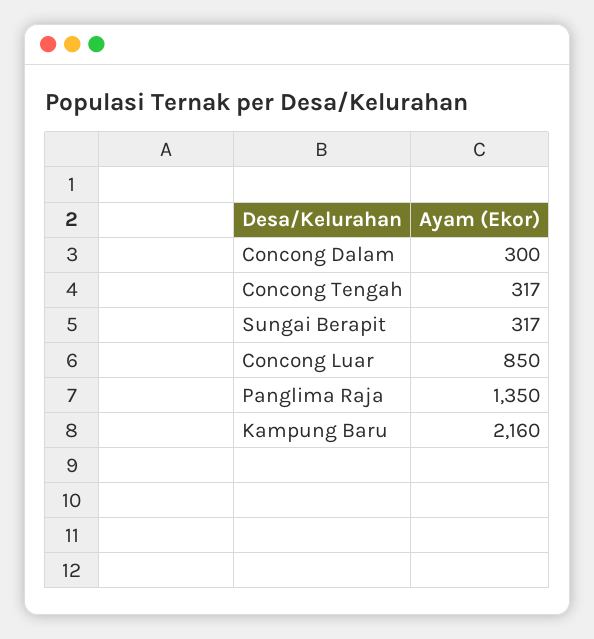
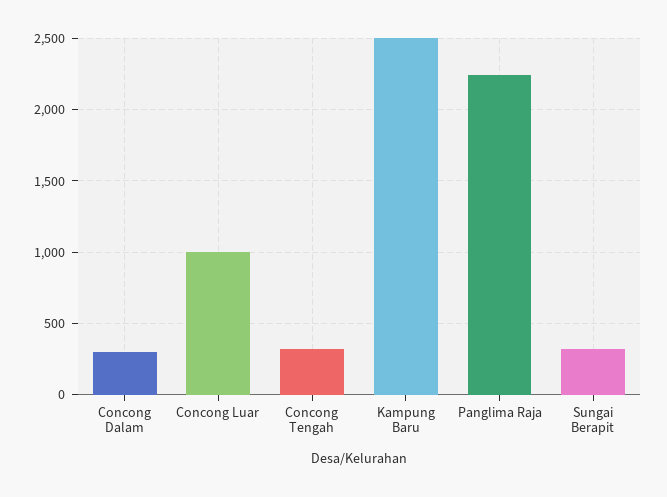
Concong Luar: 850 -> 1000
Panglima Raja: 1350 -> 2250
Kampung Baru: 2160 -> 2500

